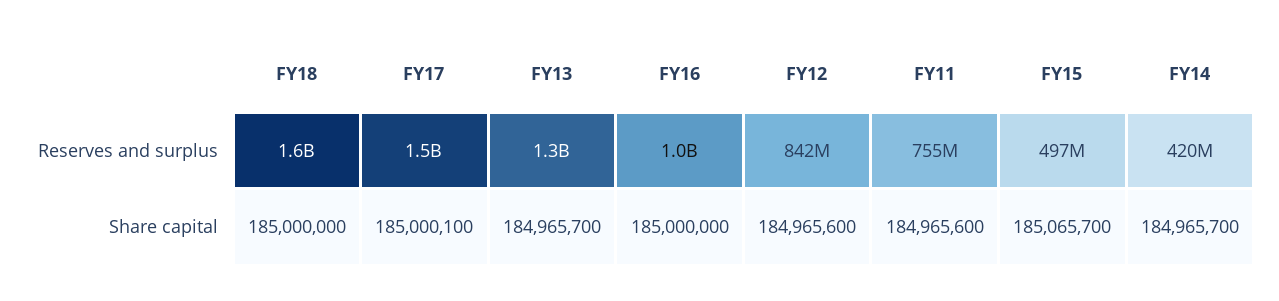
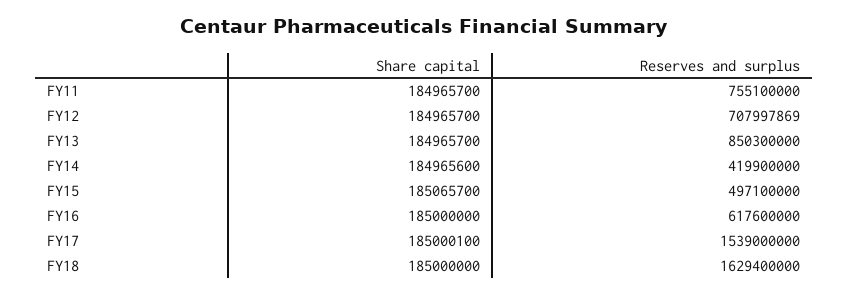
FY13, Reserves and surplus: 1300000000 -> 850300000
FY16, Reserves and surplus: 1000000000 -> 617600000
FY12, Reserves and surplus: 842000000 -> 707997869
FY12, Share capital: 184965600 -> 184965700
FY11, Share capital: 184965600 -> 184965700
FY14, Share capital: 184965700 -> 184965600

